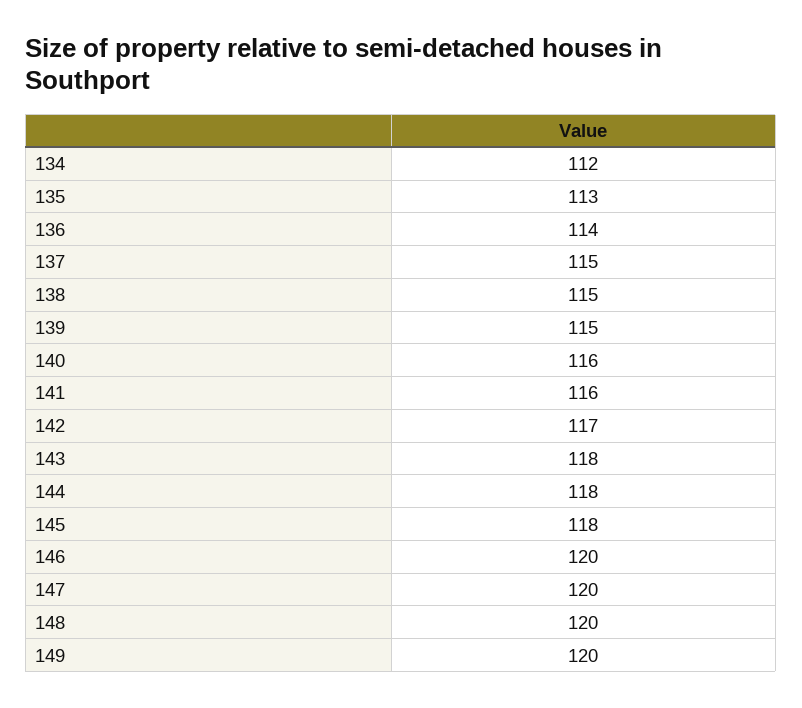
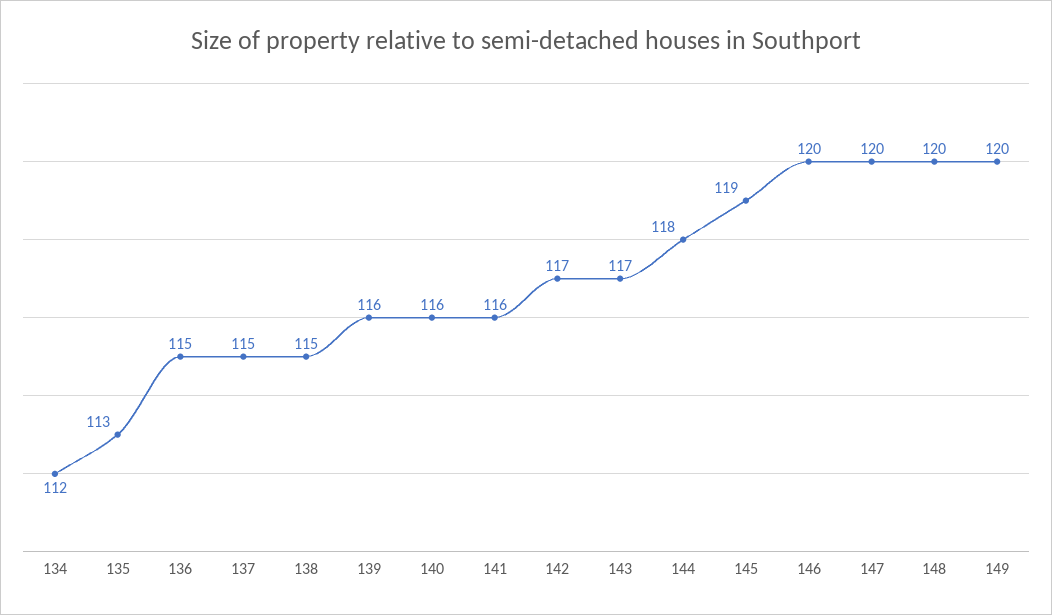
136: 114 -> 115
139: 115 -> 116
143: 118 -> 117
145: 118 -> 119

